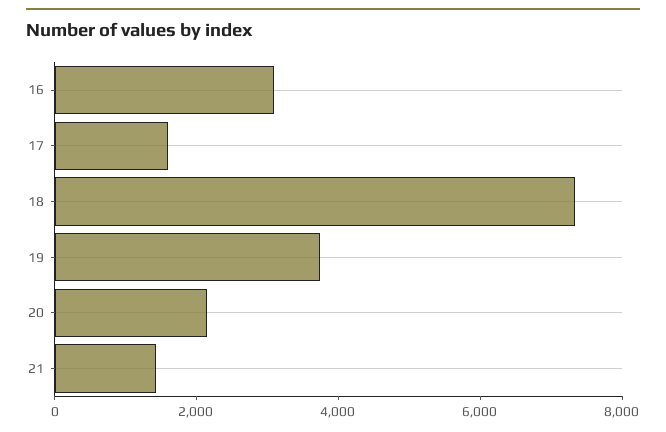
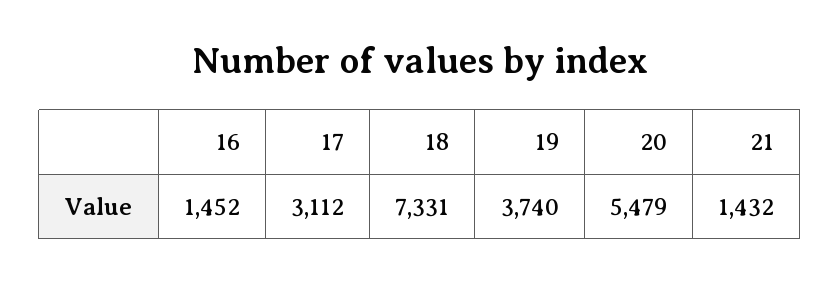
16: 3000 -> 1452
17: 1500 -> 3112
20: 2000 -> 5479

